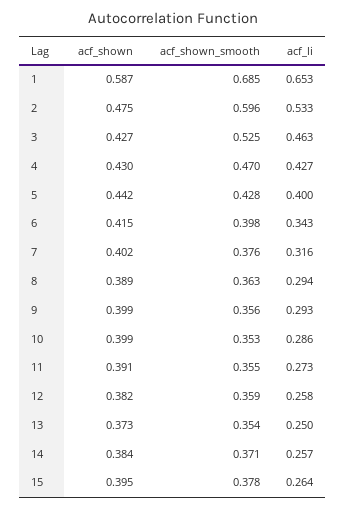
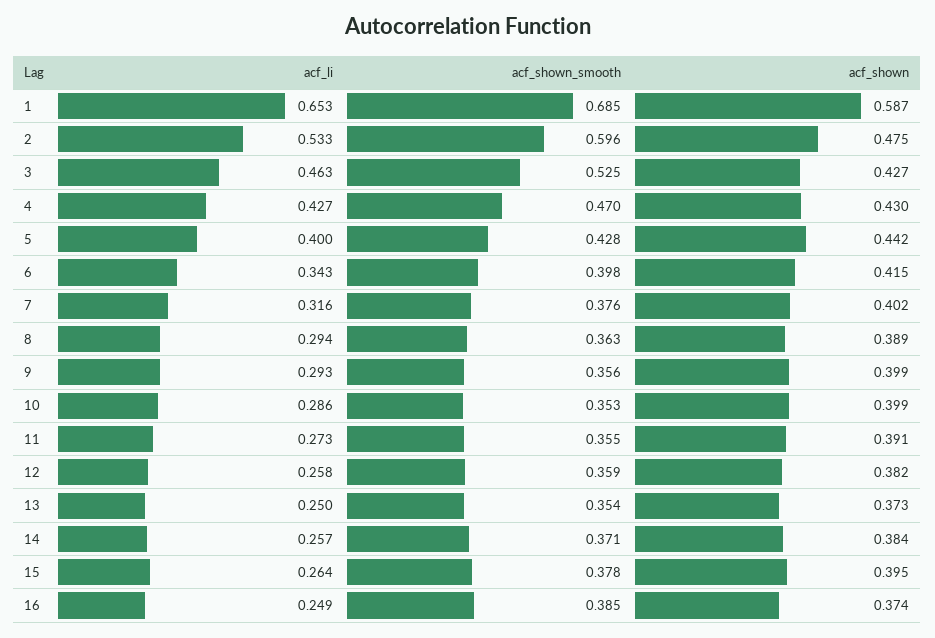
acf_li, 16: none -> 0.249
acf_shown_smooth, 16: none -> 0.385
acf_shown, 16: none -> 0.374

